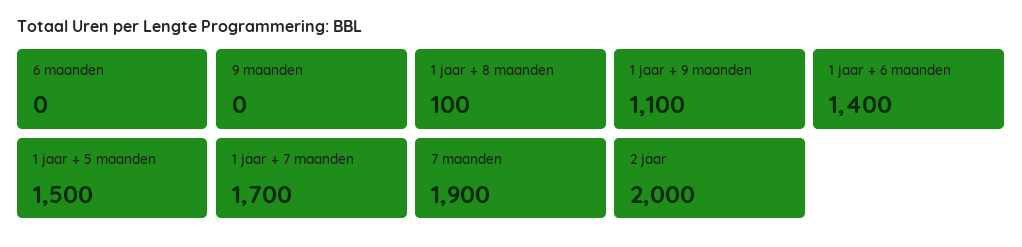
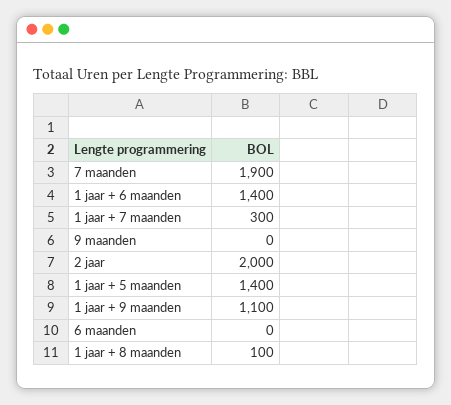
1 jaar + 5 maanden: 1500 -> 1400
1 jaar + 7 maanden: 1700 -> 300

